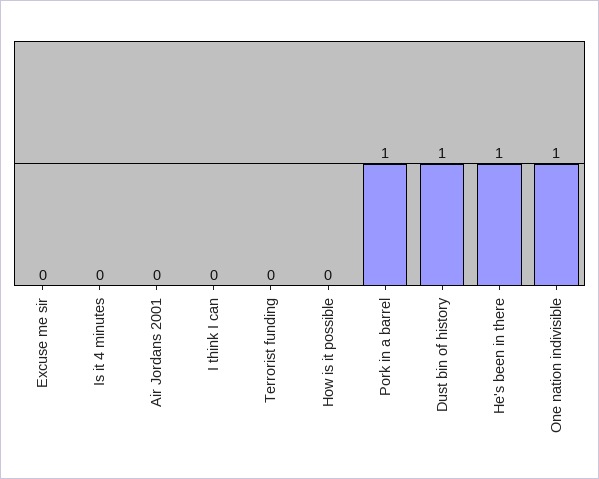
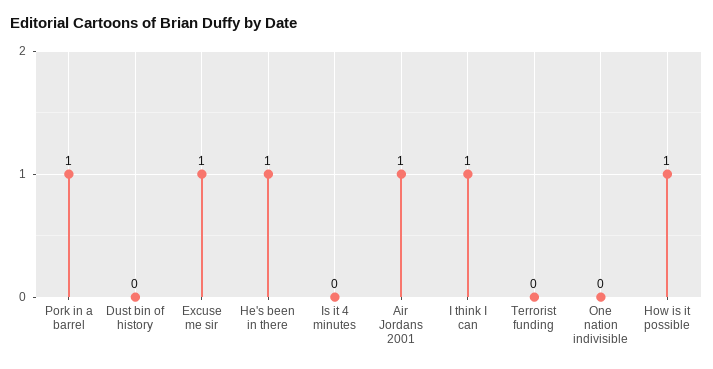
Excuse me sir: 0 -> 1
Air Jordans 2001: 0 -> 1
I think I can: 0 -> 1
How is it possible: 0 -> 1
Dust bin of history: 1 -> 0
One nation indivisible: 1 -> 0

